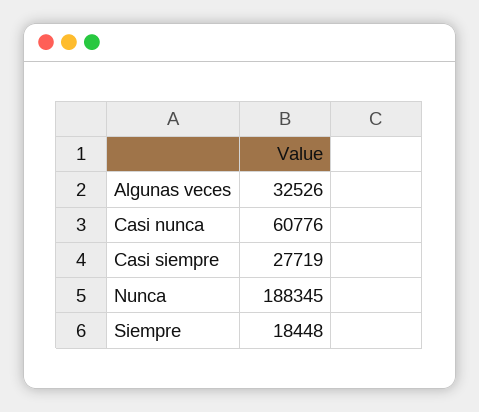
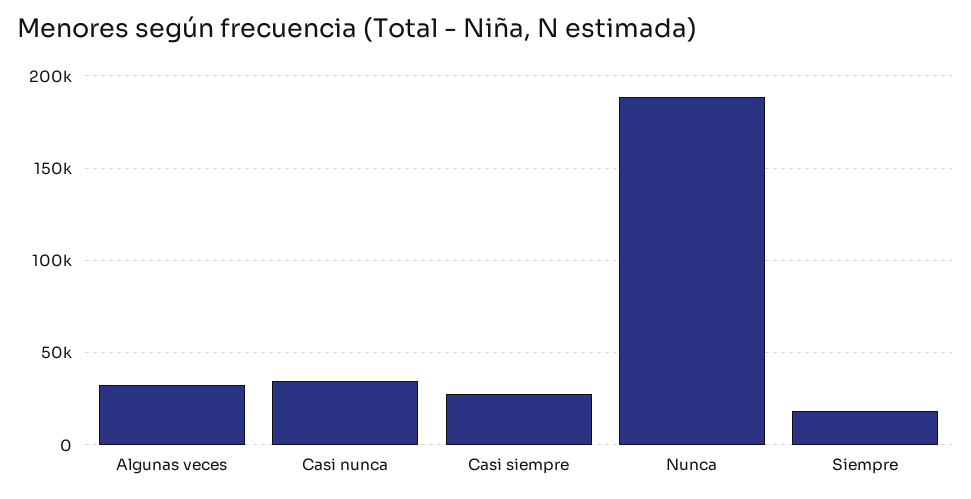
Casi nunca: 60776 -> 35000

